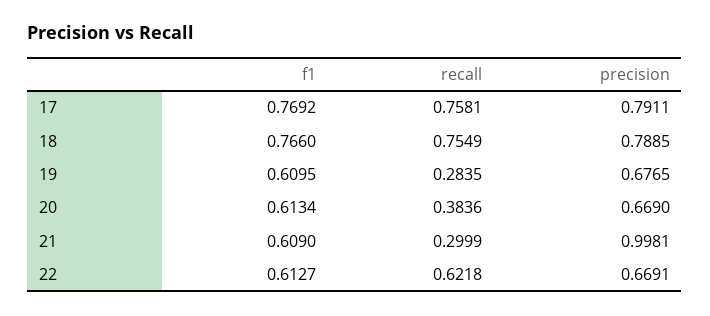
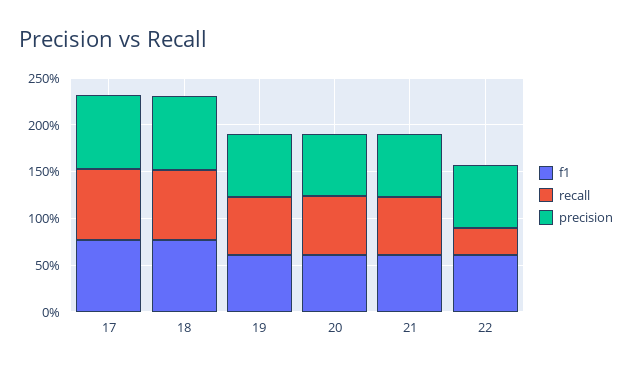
recall, 19: 0.2835 -> 0.6
recall, 20: 0.3836 -> 0.6
recall, 21: 0.2999 -> 0.6
precision, 21: 0.9981 -> 0.7
recall, 22: 0.6218 -> 0.3

